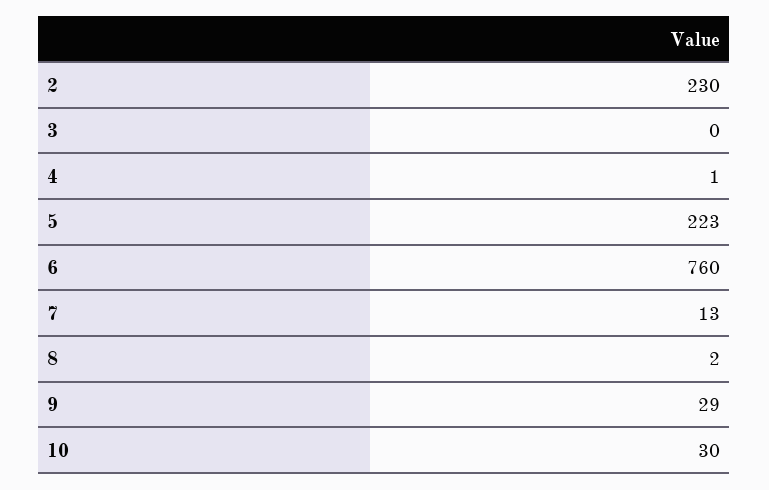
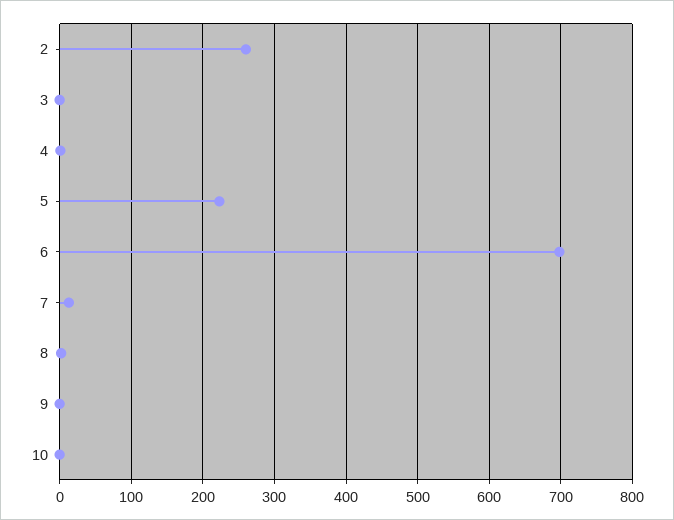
2: 230 -> 260
6: 760 -> 700
9: 29 -> 0
10: 30 -> 0

